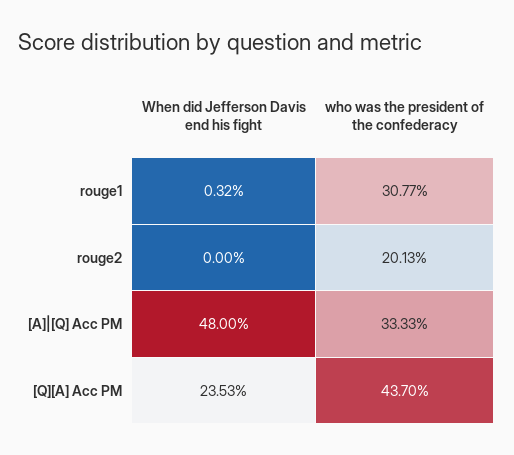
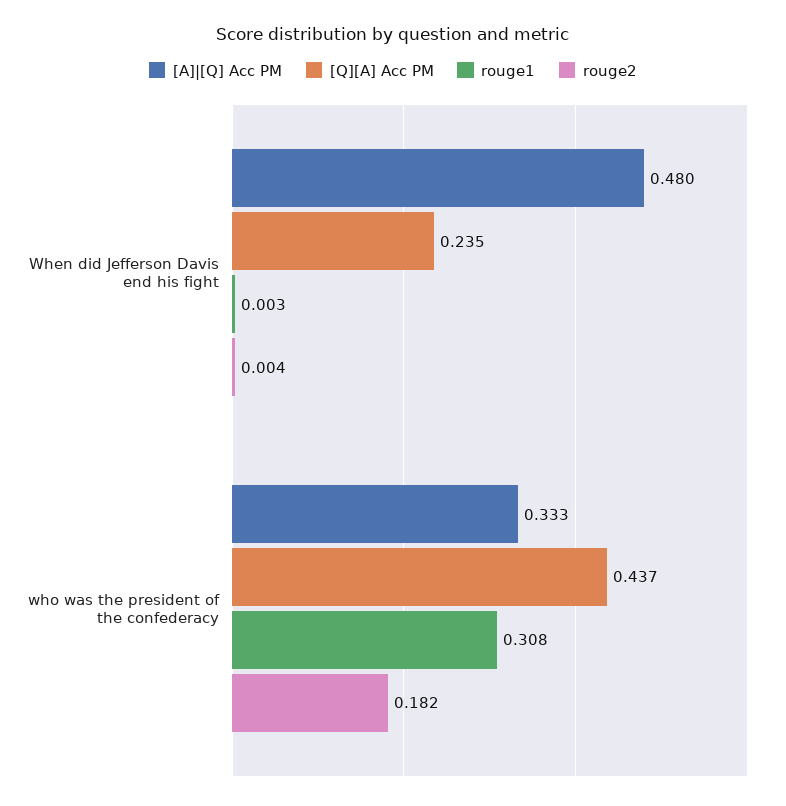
rouge2, When did Jefferson Davis end his fight: 0 -> 0.004
rouge2, who was the president of the confederacy: 0.2013 -> 0.182

